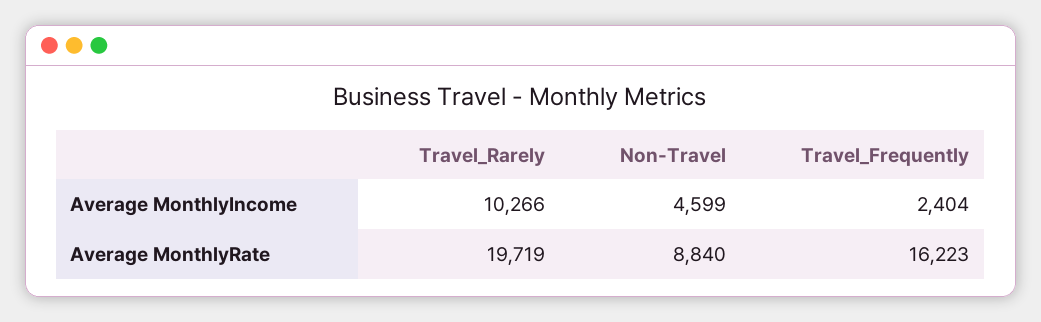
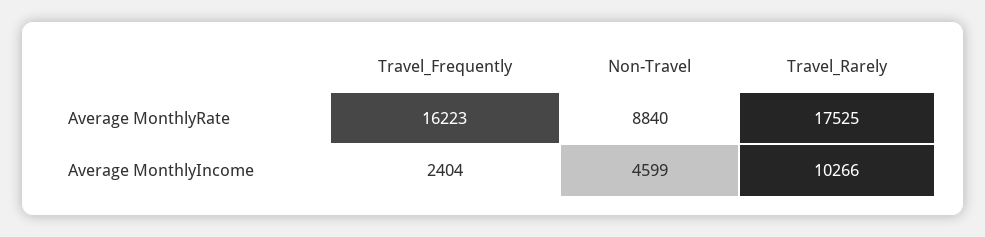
Travel_Rarely, Average MonthlyRate: 19719 -> 17525

